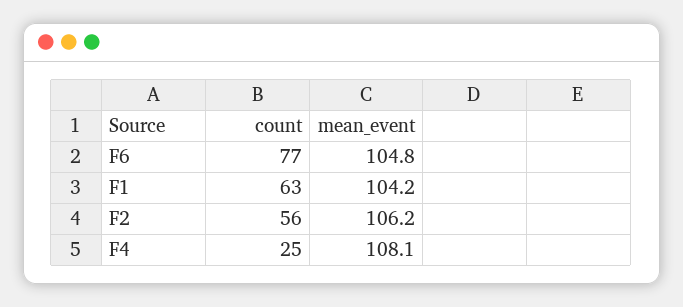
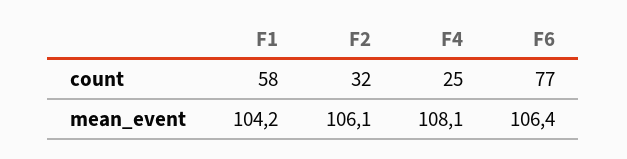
mean_event, F6: 104.8 -> 106.4
count, F1: 63 -> 58
count, F2: 56 -> 32
mean_event, F2: 106.2 -> 106.1

